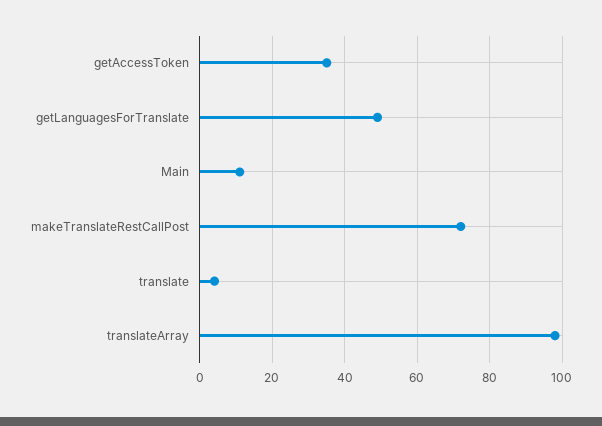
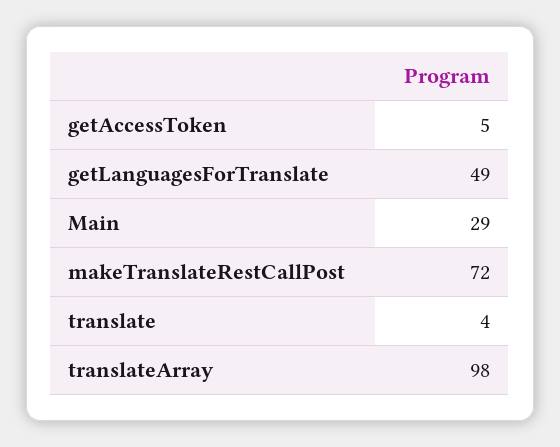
getAccessToken: 35 -> 5
Main: 10 -> 29

